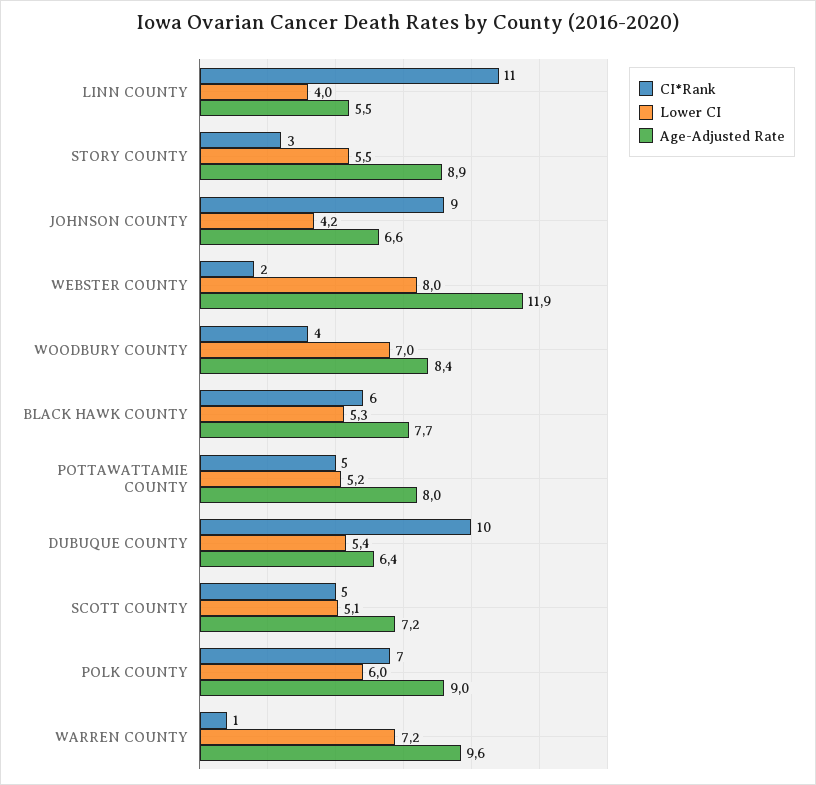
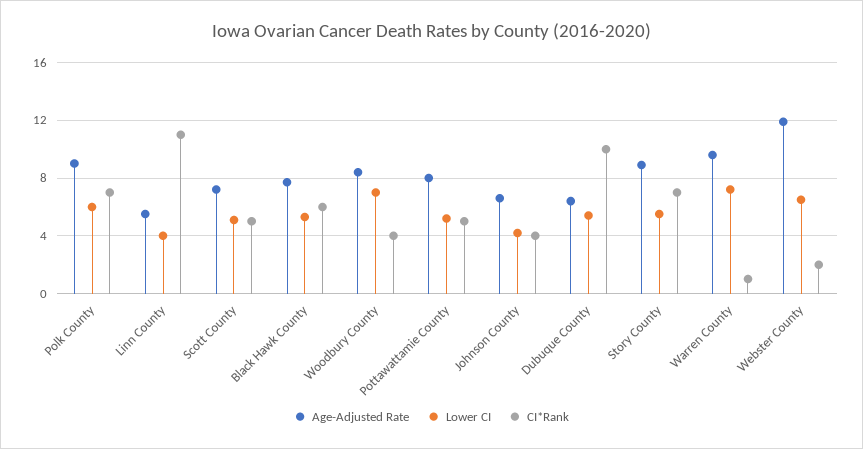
CI*Rank, STORY COUNTY: 3 -> 7
CI*Rank, JOHNSON COUNTY: 9 -> 4
Lower CI, WEBSTER COUNTY: 8 -> 6.5

